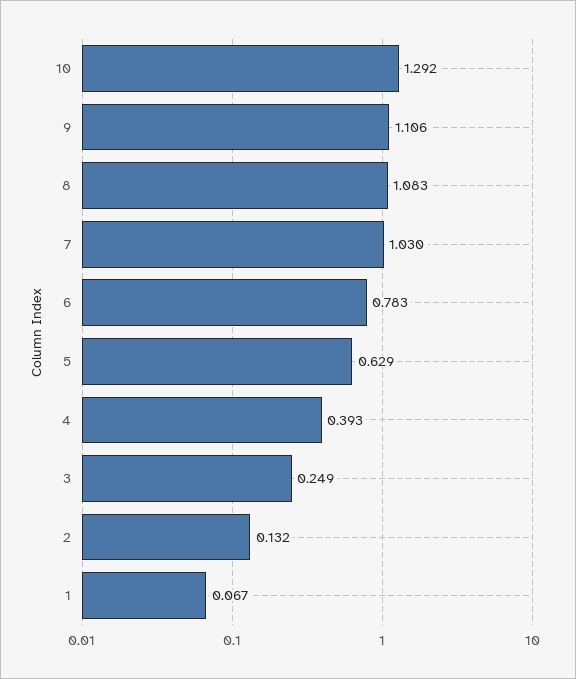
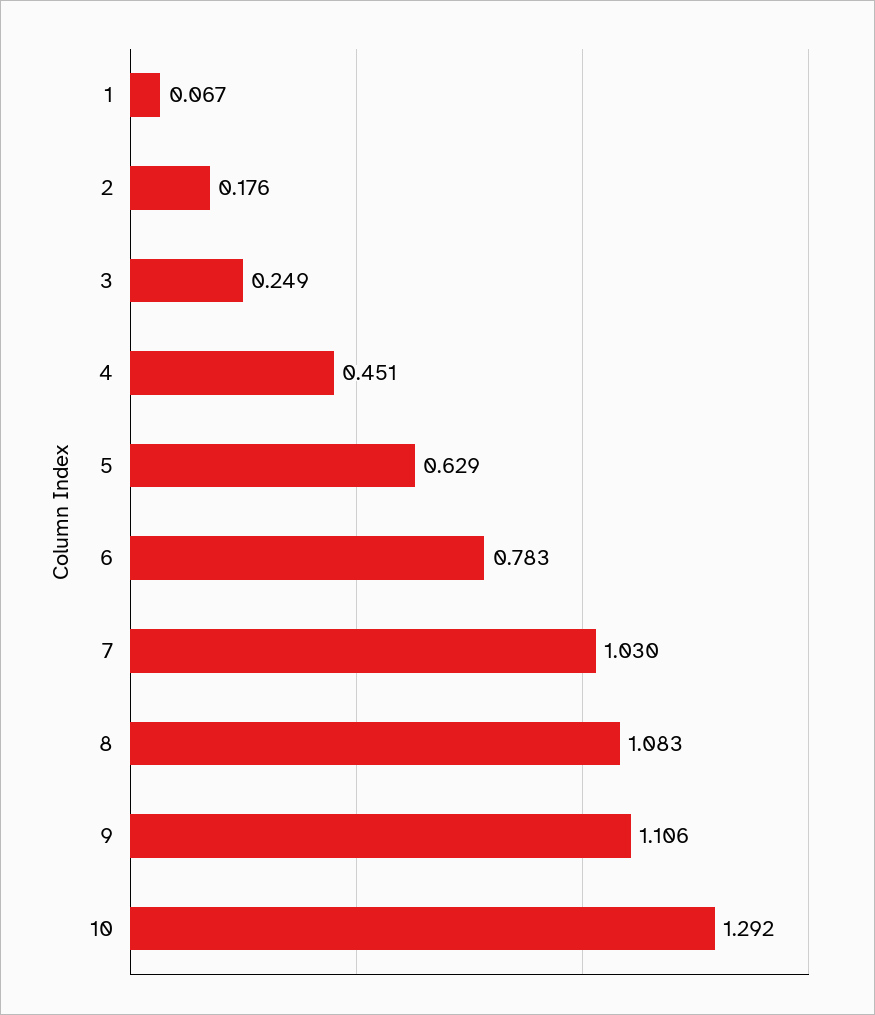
4: 0.393 -> 0.451
2: 0.132 -> 0.176

